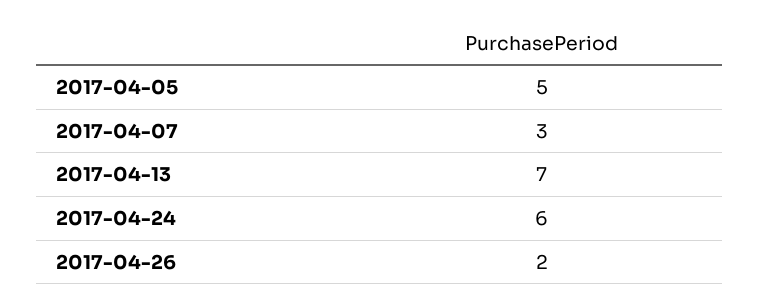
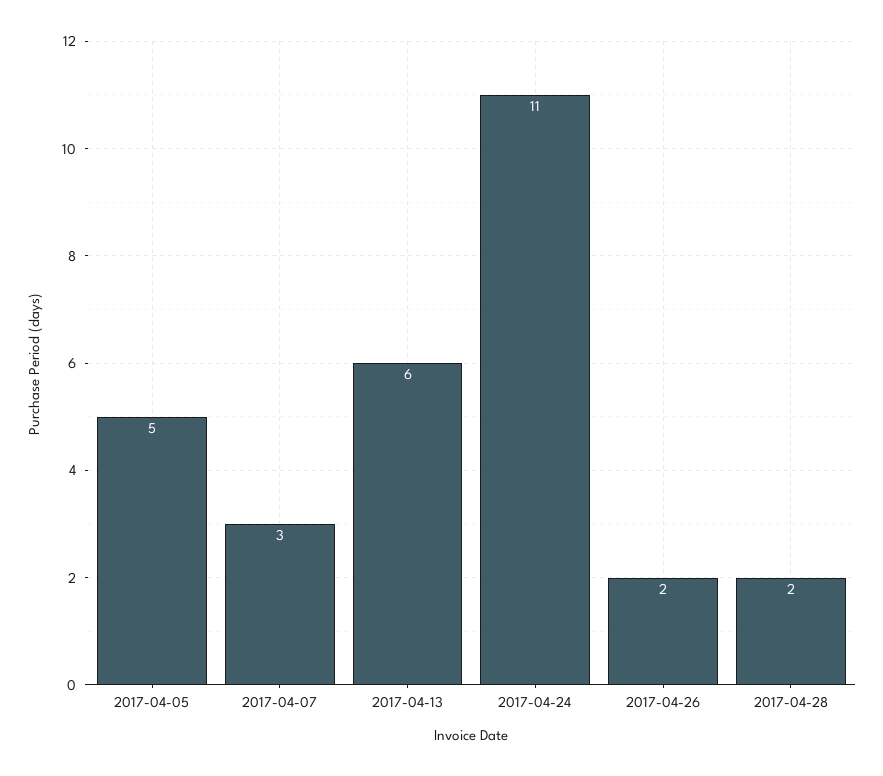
2017-04-13: 7 -> 6
2017-04-24: 6 -> 11
2017-04-28: none -> 2

